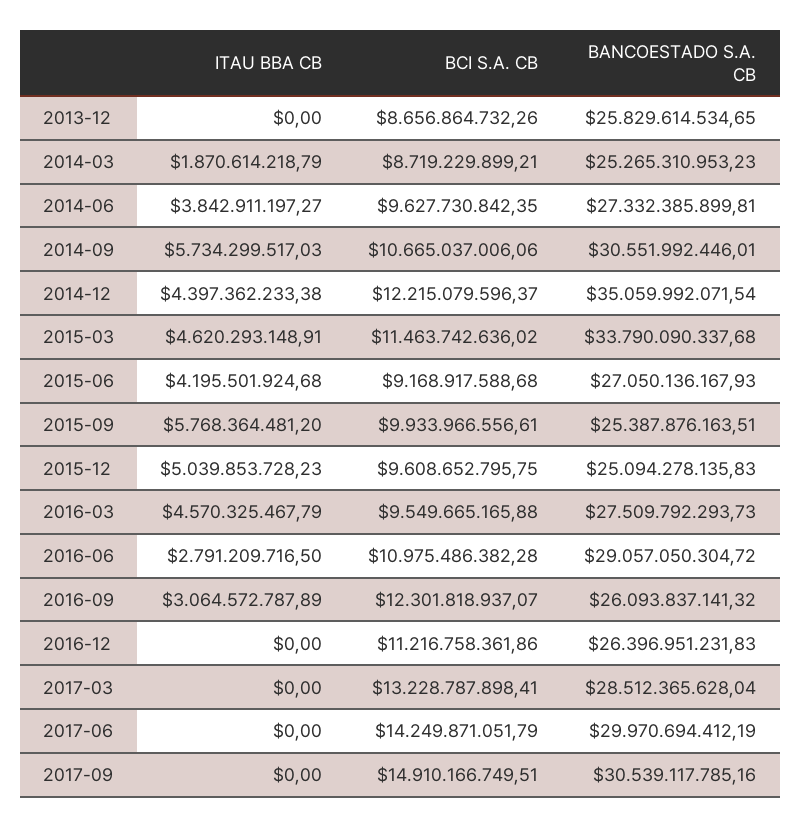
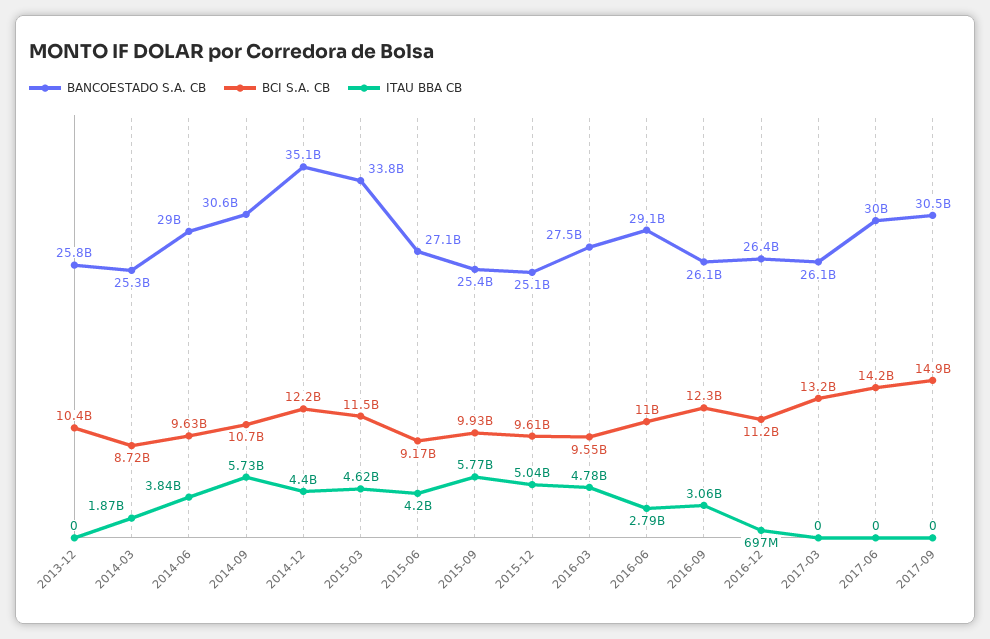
BCI S.A. CB, 2013-12: 8656864732.26 -> 10400000000
BANCOESTADO S.A. CB, 2014-06: 27332385899.81 -> 29000000000
ITAU BBA CB, 2016-03: 4570325467.79 -> 4780000000
ITAU BBA CB, 2016-12: 0 -> 697000000
BANCOESTADO S.A. CB, 2017-03: 28512365628.04 -> 26100000000

